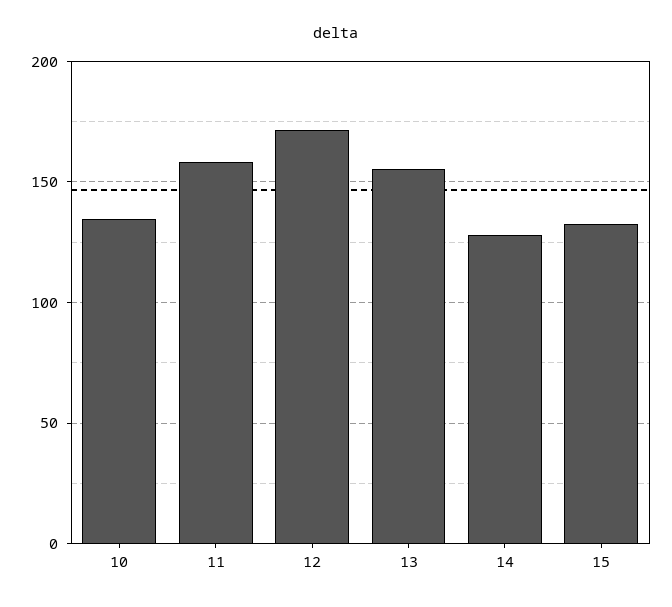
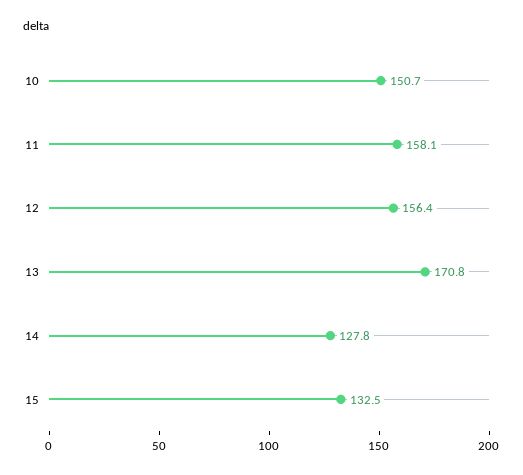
10: 135 -> 150.7
12: 170 -> 156.4
13: 155 -> 170.8

